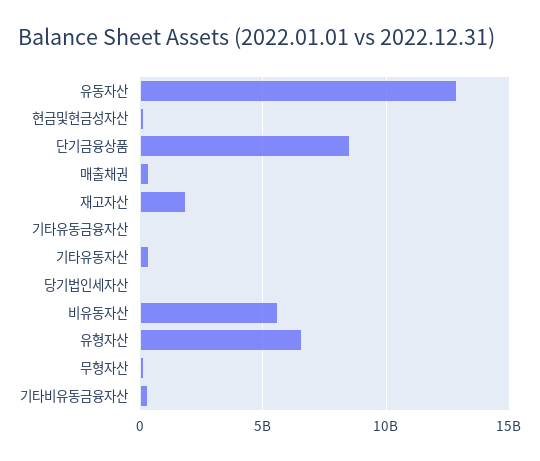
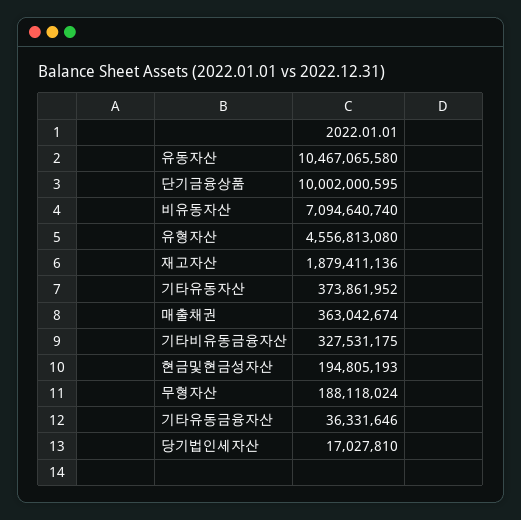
유동자산: 13000000000 -> 10467065580
단기금융상품: 8500000000 -> 10002000595
비유동자산: 5500000000 -> 7094640740
유형자산: 6500000000 -> 4556813080

